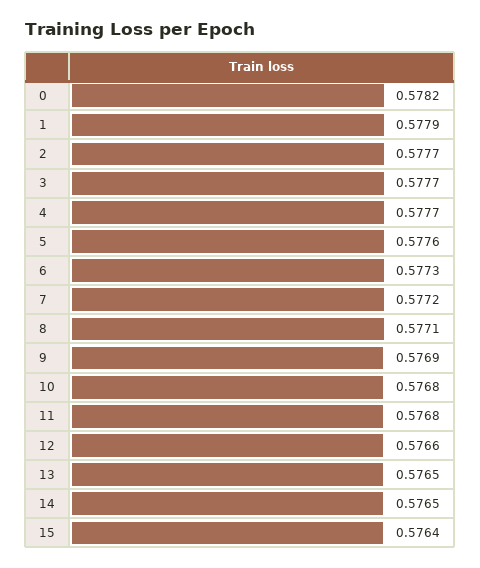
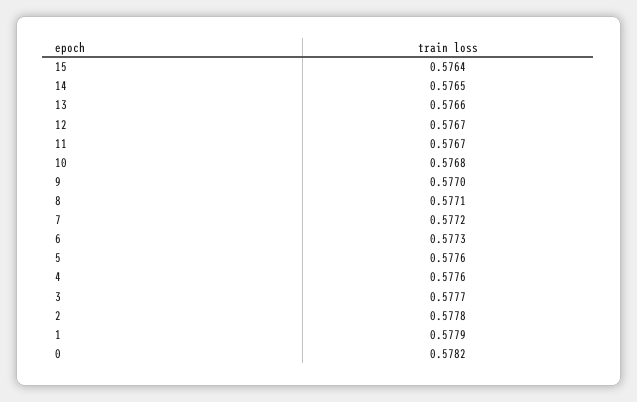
2: 0.5777 -> 0.5778
4: 0.5777 -> 0.5776
9: 0.5769 -> 0.577
11: 0.5768 -> 0.5767
12: 0.5766 -> 0.5767
13: 0.5765 -> 0.5766

